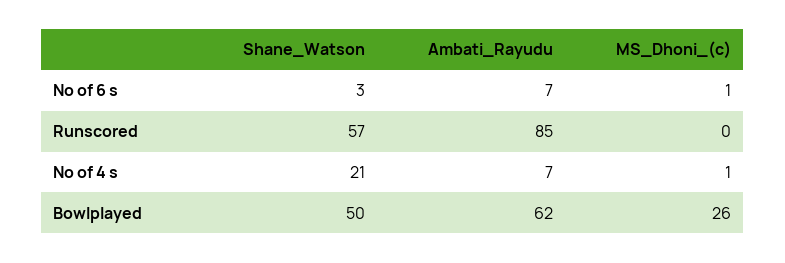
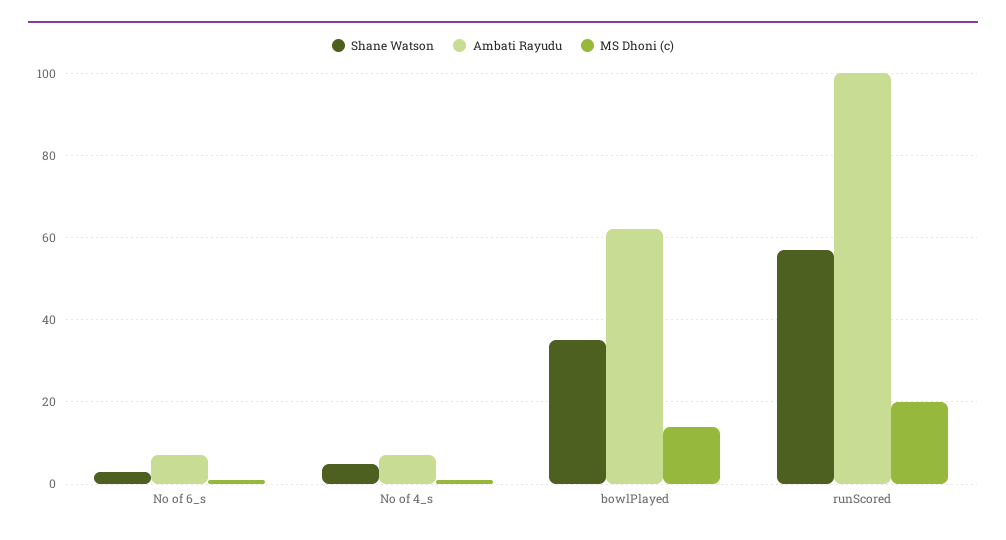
Ambati_Rayudu, Runscored: 85 -> 100
MS_Dhoni_(c), Runscored: 0 -> 20
Shane_Watson, No of 4 s: 21 -> 5
Shane_Watson, Bowlplayed: 50 -> 35
MS_Dhoni_(c), Bowlplayed: 26 -> 15

